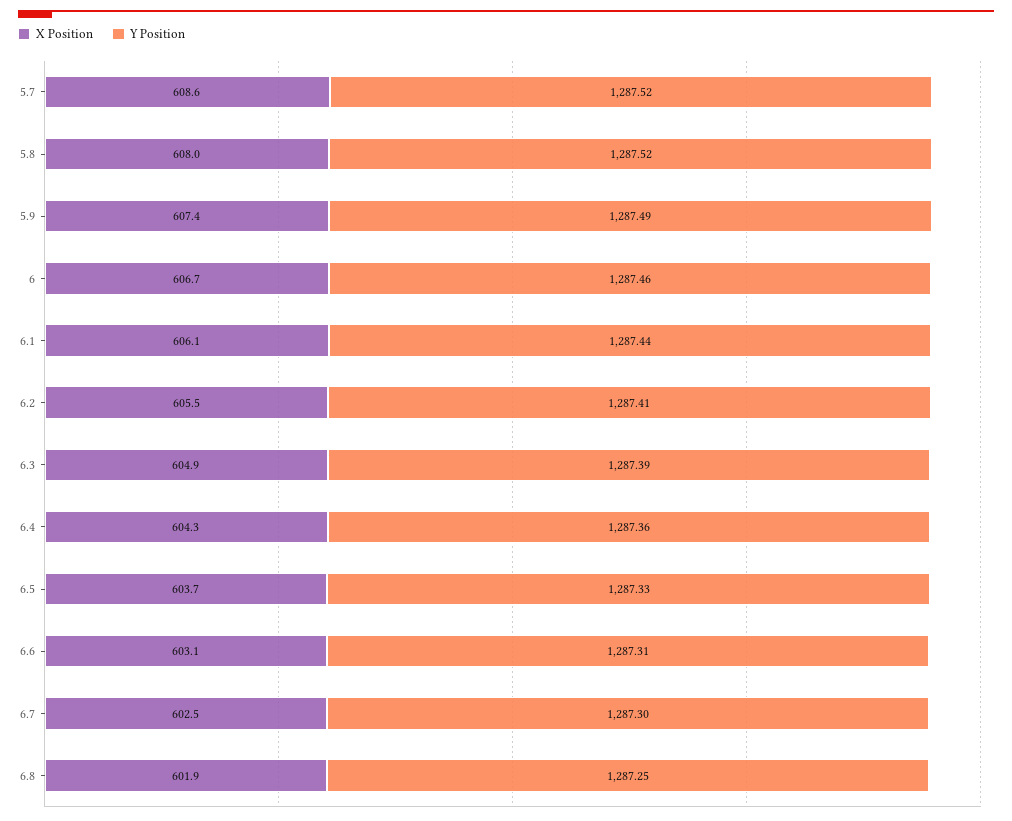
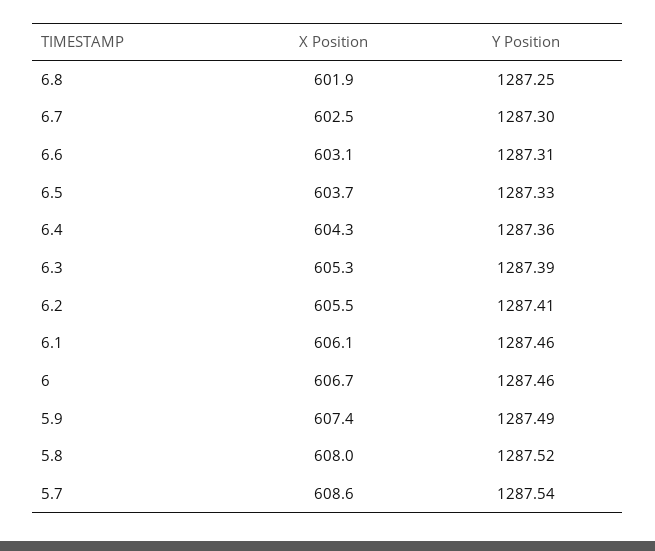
Y Position, 5.7: 1287.52 -> 1287.54
Y Position, 6.1: 1287.44 -> 1287.46
X Position, 6.3: 604.9 -> 605.3

